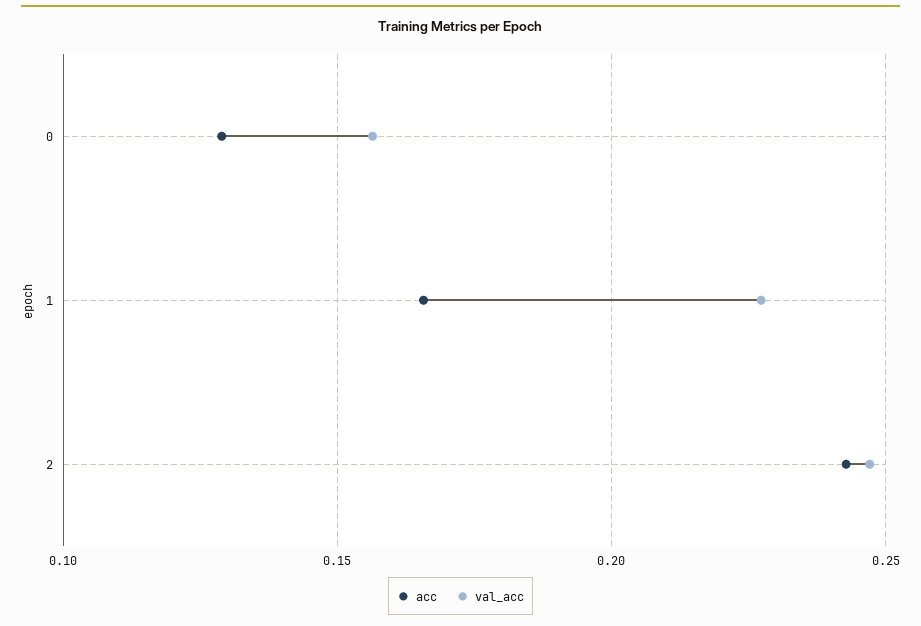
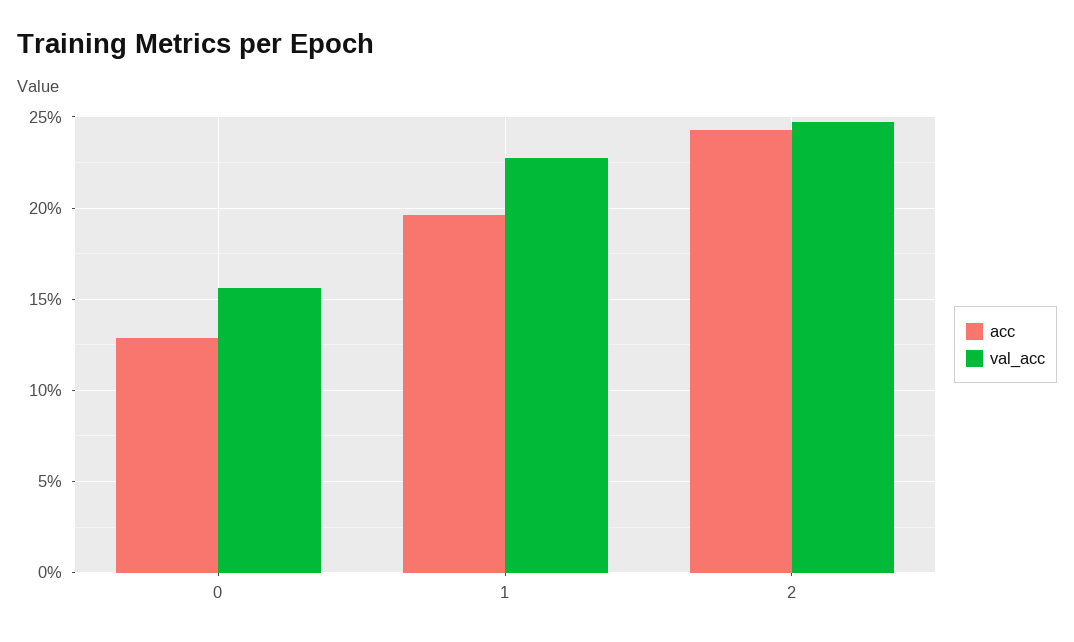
acc, 1: 0.165 -> 0.195

